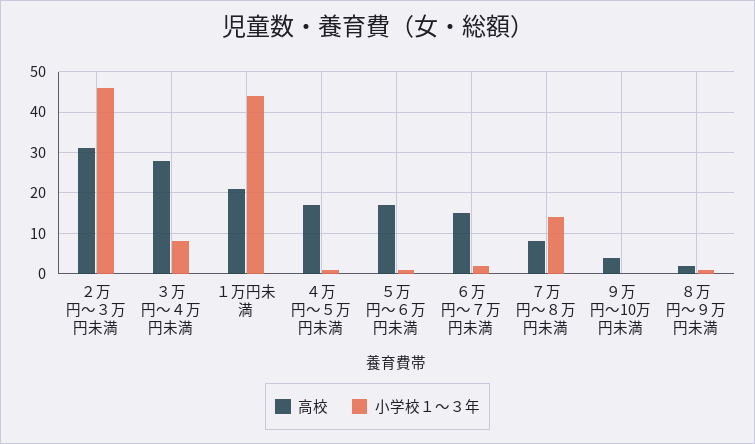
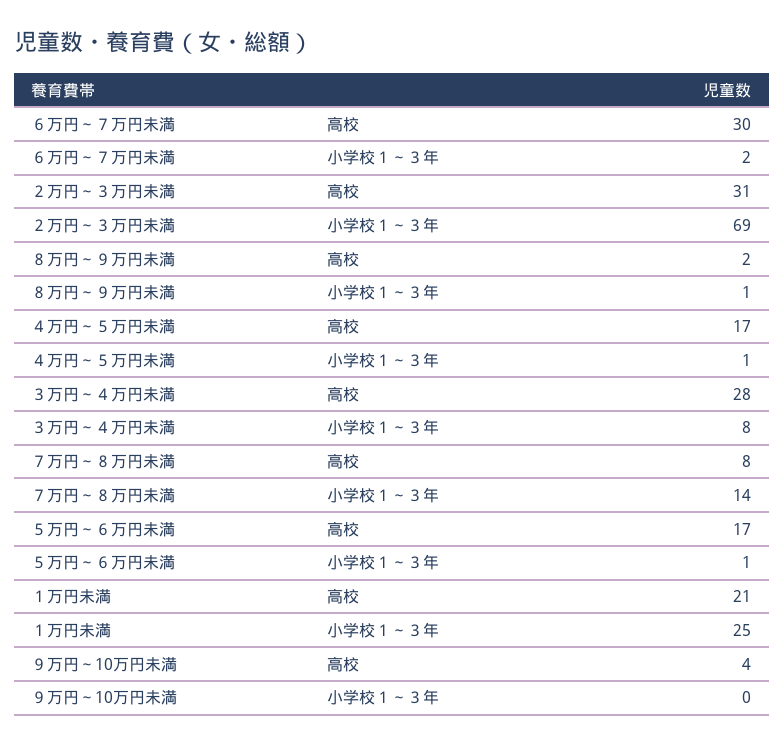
小学校１～３年, ２万円～３万円未満: 45 -> 69
小学校１～３年, １万円未満: 45 -> 25
高校, ６万円～７万円未満: 15 -> 30

